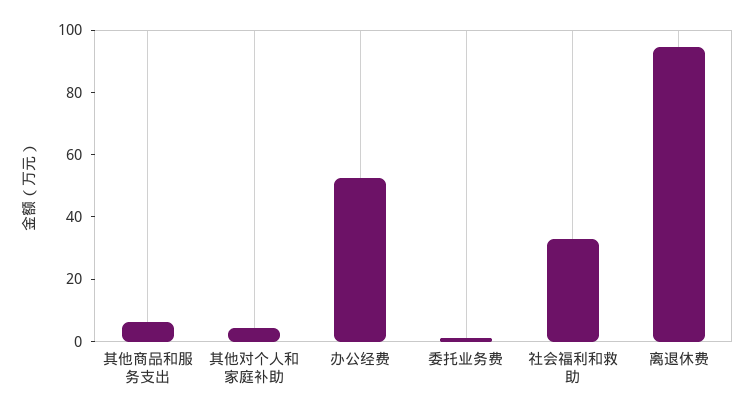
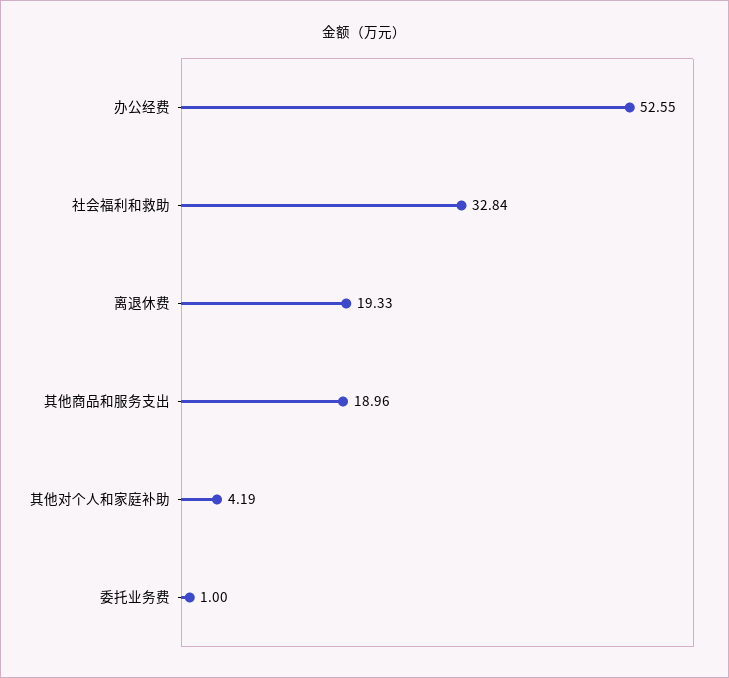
其他商品和服务支出: 5 -> 18.96
离退休费: 95 -> 19.33

